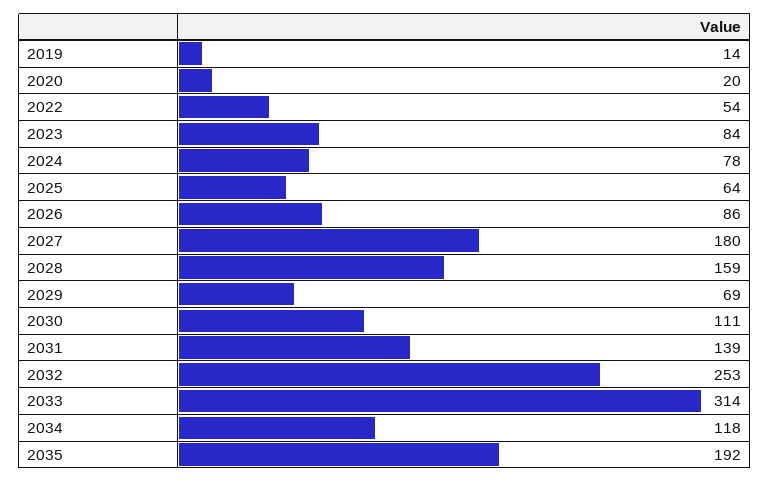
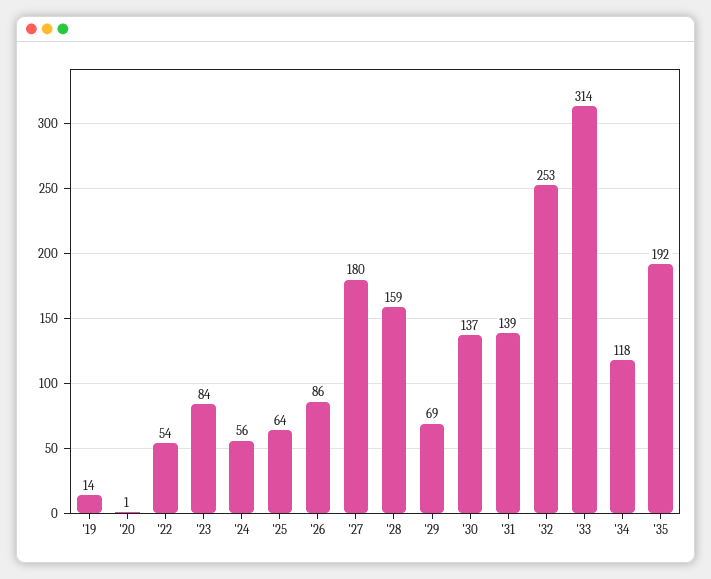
2020: 20 -> 1
2024: 78 -> 56
2030: 111 -> 137

